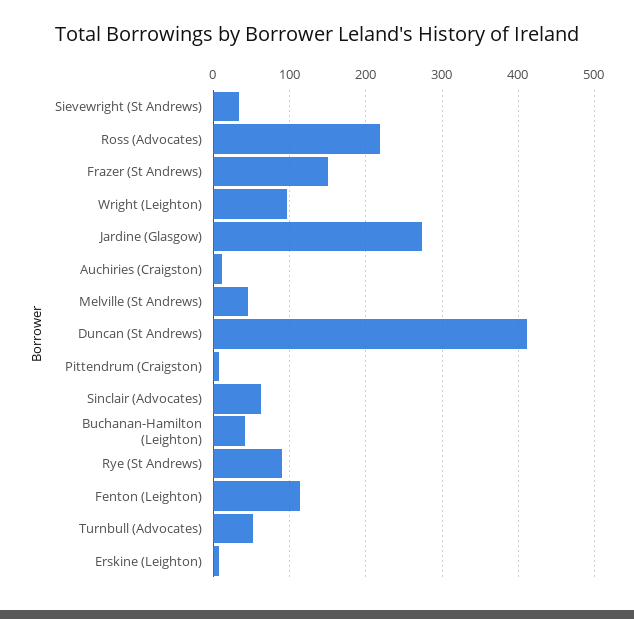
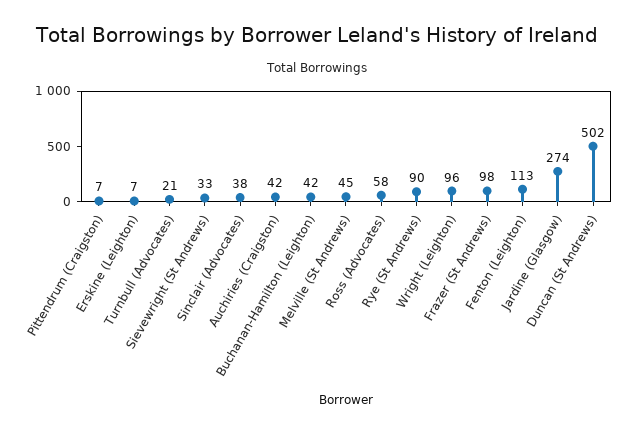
Ross (Advocates): 220 -> 58
Frazer (St Andrews): 150 -> 98
Auchiries (Craigston): 10 -> 42
Duncan (St Andrews): 410 -> 502
Sinclair (Advocates): 60 -> 38
Turnbull (Advocates): 50 -> 21

